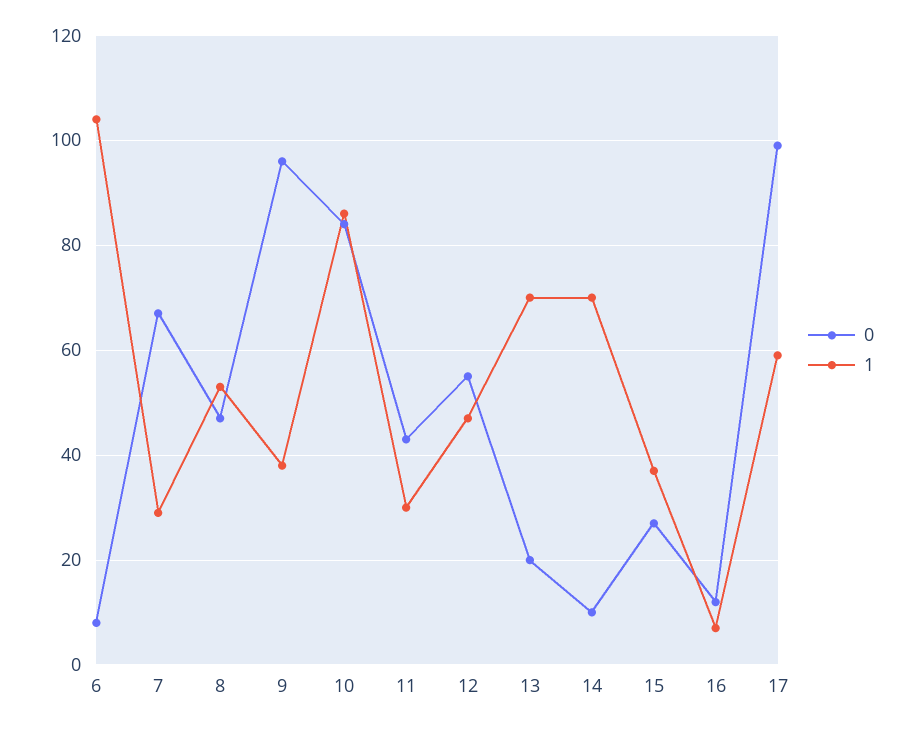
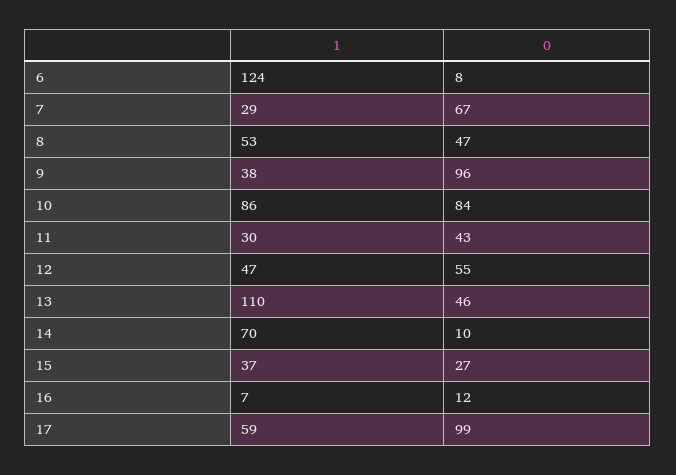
1, 6: 105 -> 124
0, 13: 20 -> 46
1, 13: 70 -> 110

